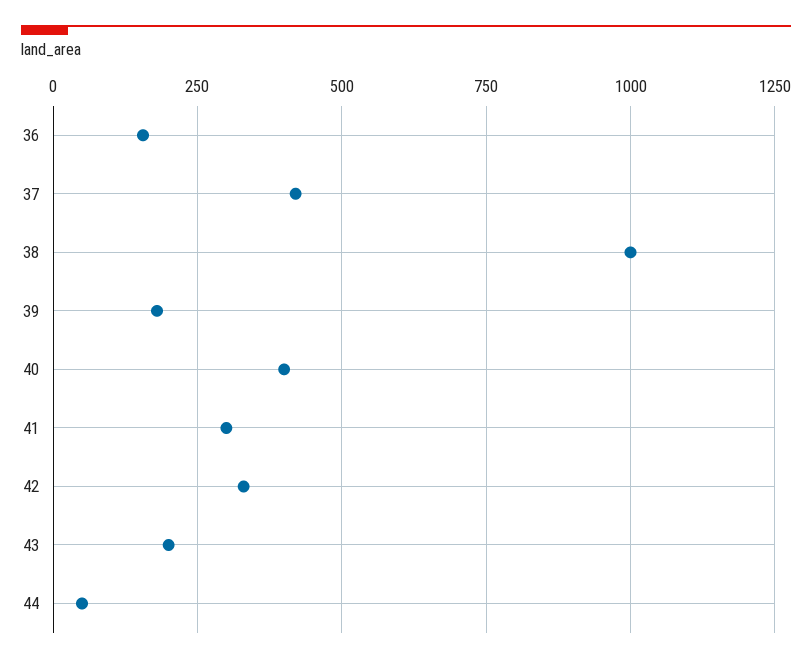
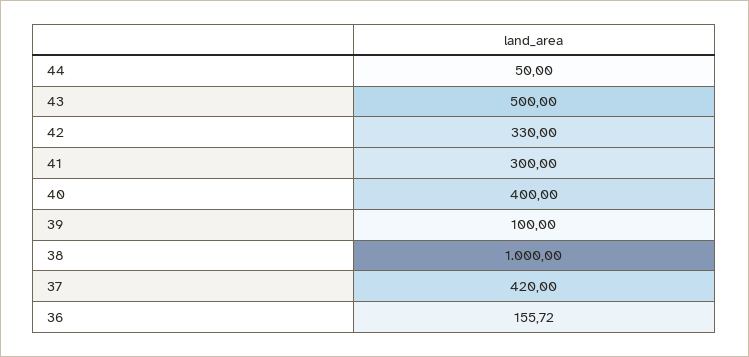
39: 175 -> 100
43: 200 -> 500

